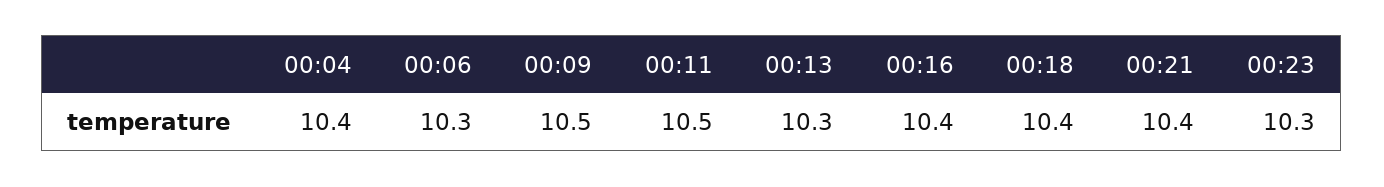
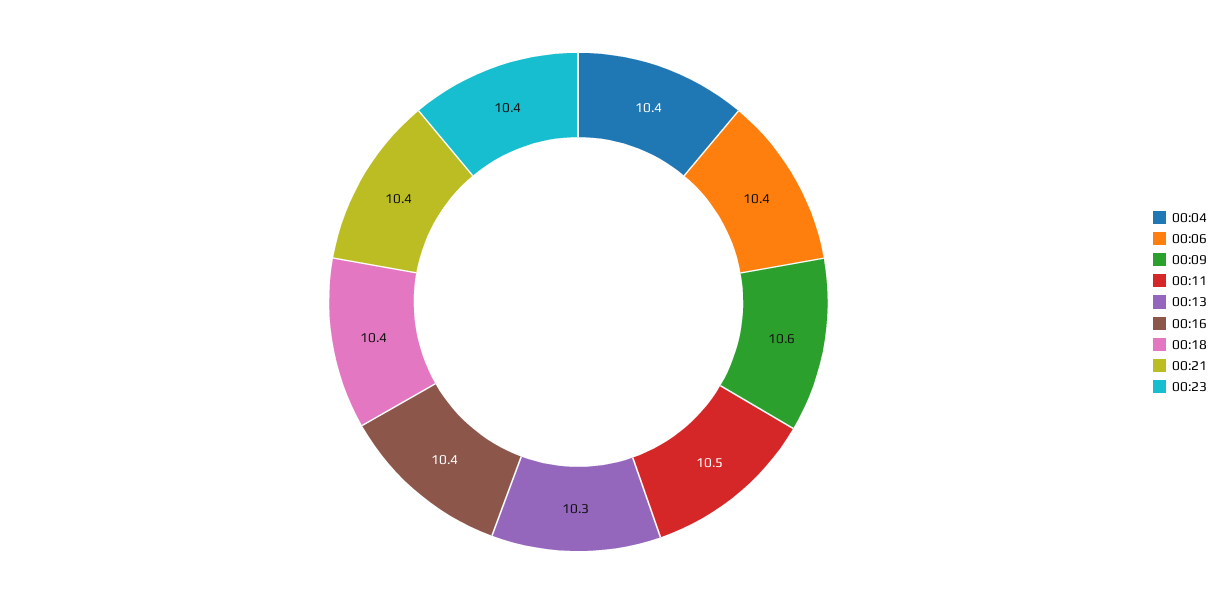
00:06: 10.3 -> 10.4
00:09: 10.5 -> 10.6
00:23: 10.3 -> 10.4

